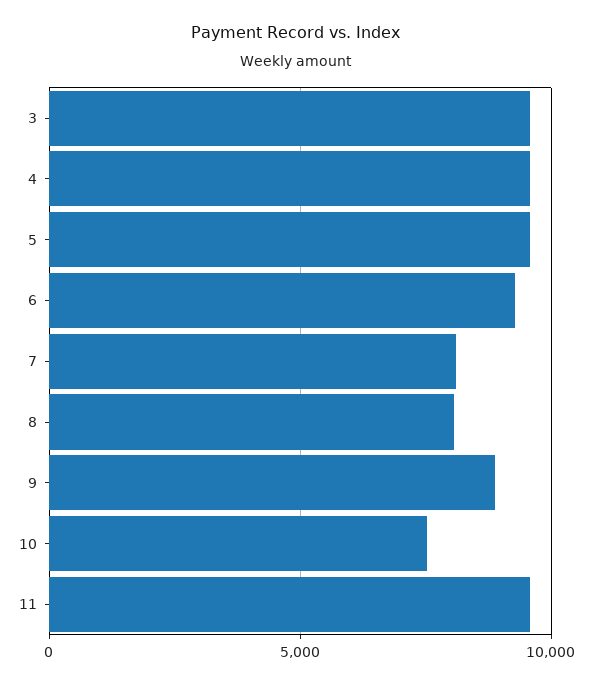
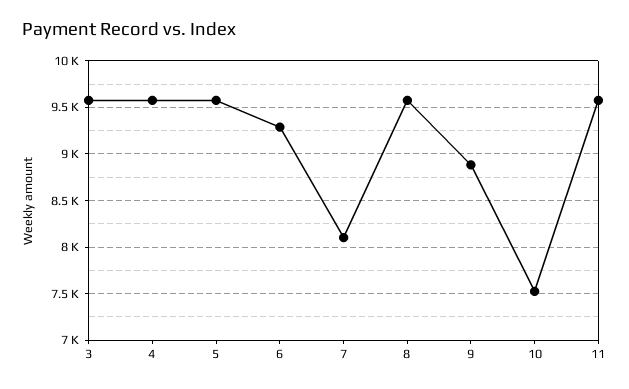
8: 8000 -> 9600

